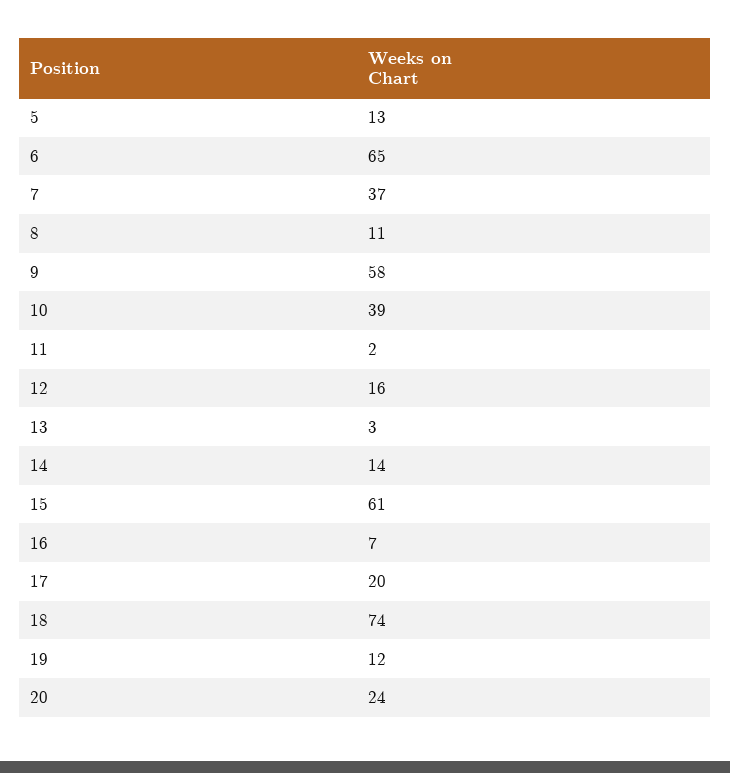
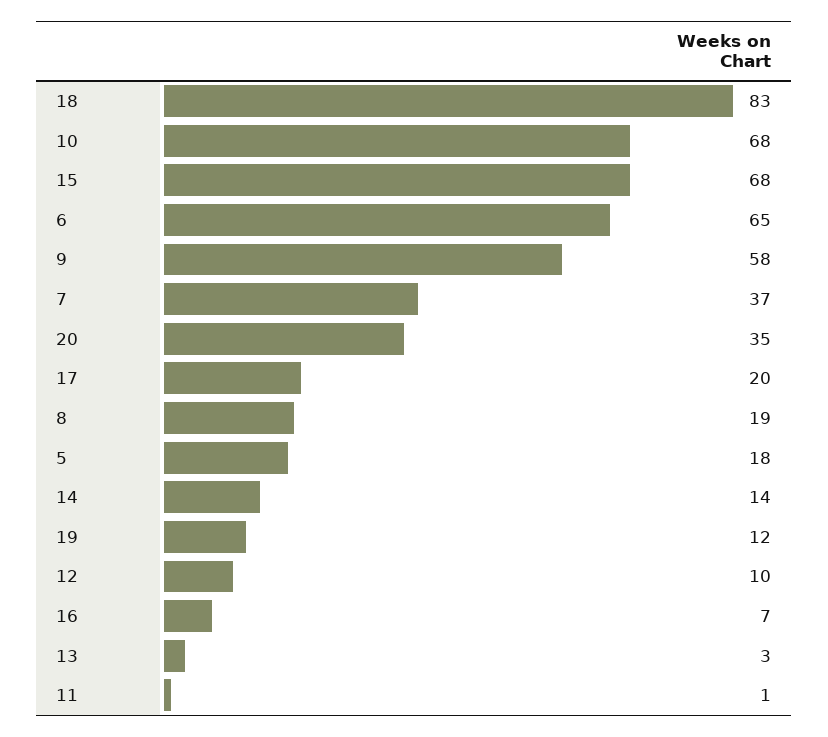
5: 13 -> 18
8: 11 -> 19
10: 39 -> 68
11: 2 -> 1
12: 16 -> 10
15: 61 -> 68
18: 74 -> 83
20: 24 -> 35

